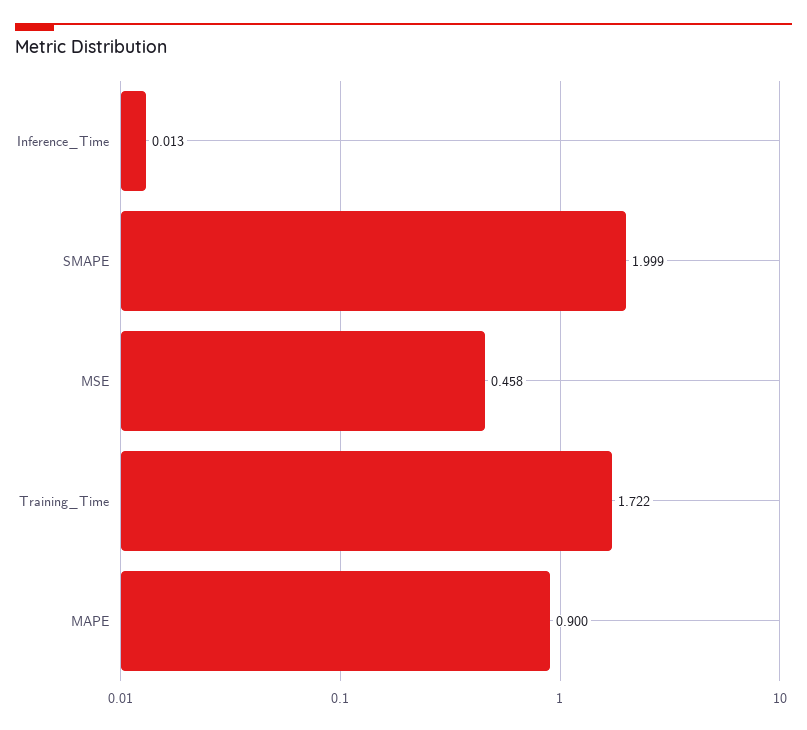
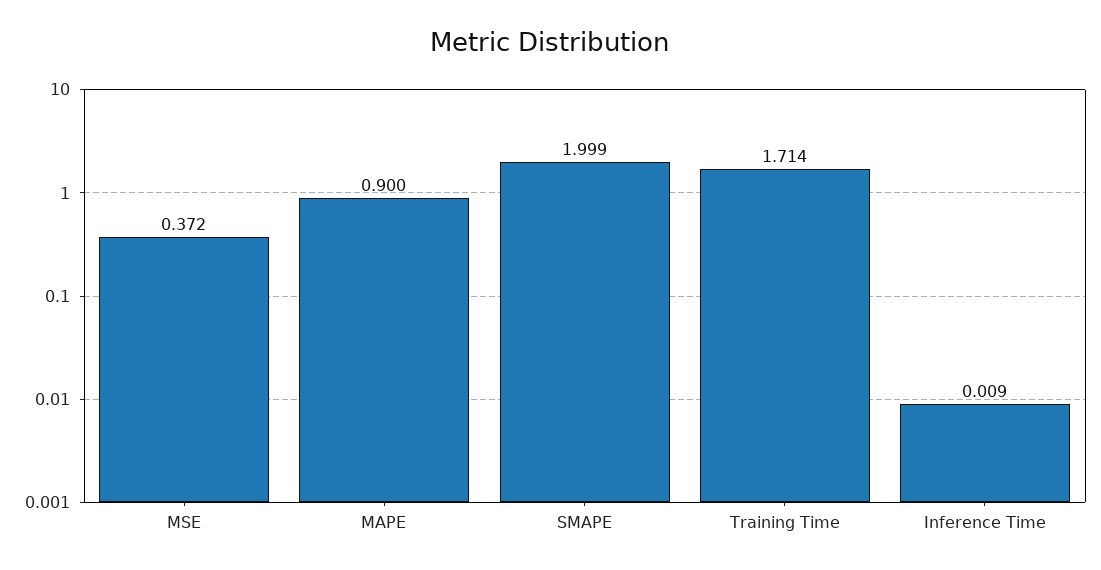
Inference_Time: 0.013 -> 0.009
MSE: 0.458 -> 0.372
Training_Time: 1.722 -> 1.714

